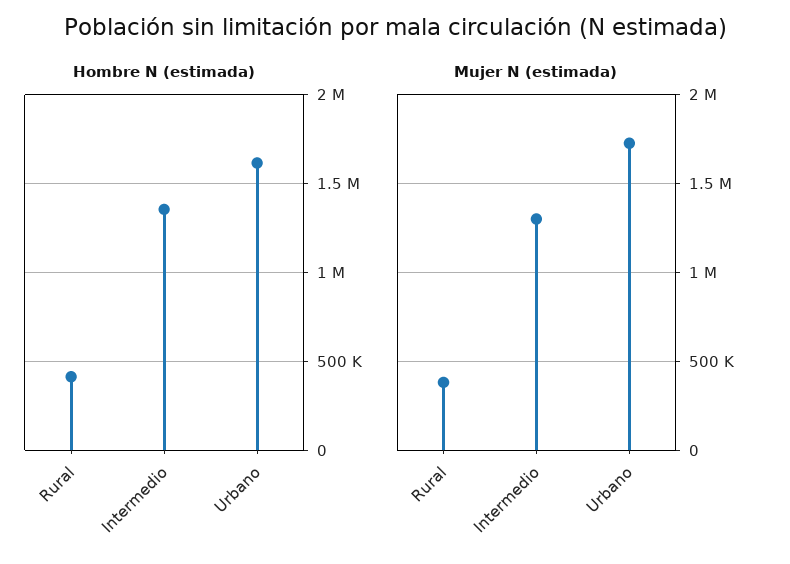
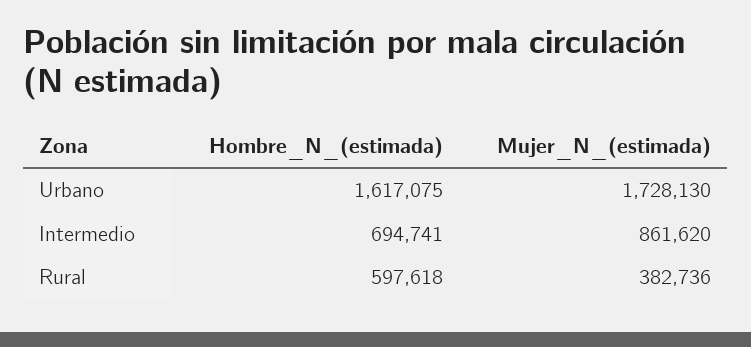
Hombre N (estimada), Rural: 400000 -> 597618
Hombre N (estimada), Intermedio: 1350000 -> 694741
Mujer N (estimada), Intermedio: 1300000 -> 861620

